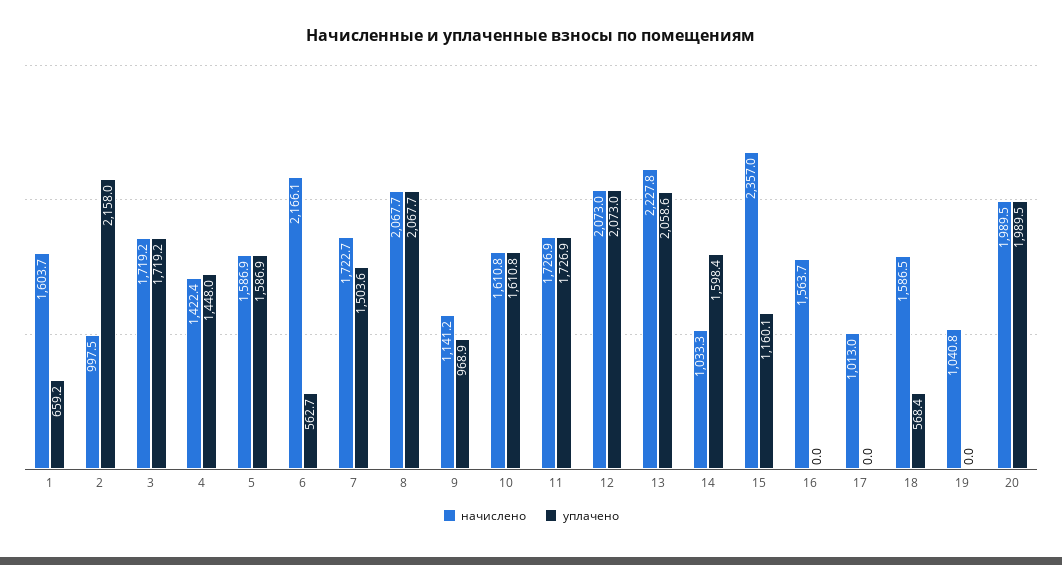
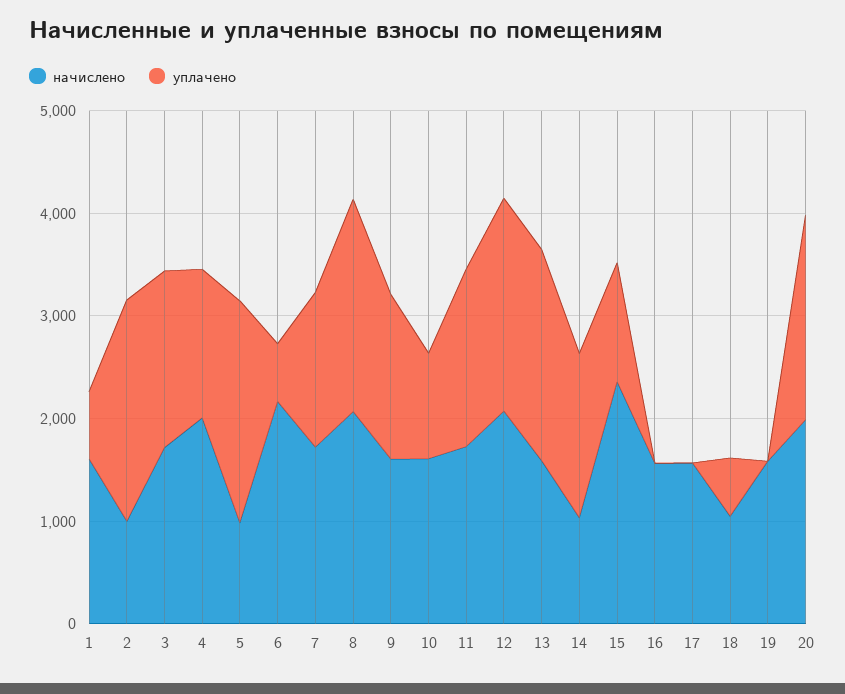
начислено, 4: 1422.4 -> 2000
начислено, 5: 1586.9 -> 1000
уплачено, 5: 1586.9 -> 2200
начислено, 9: 1141.2 -> 1600
уплачено, 9: 968.9 -> 1600
уплачено, 10: 1610.8 -> 1000
начислено, 13: 2227.8 -> 1600
начислено, 17: 1013 -> 1600
начислено, 18: 1586.5 -> 1000
начислено, 19: 1040.8 -> 1600

